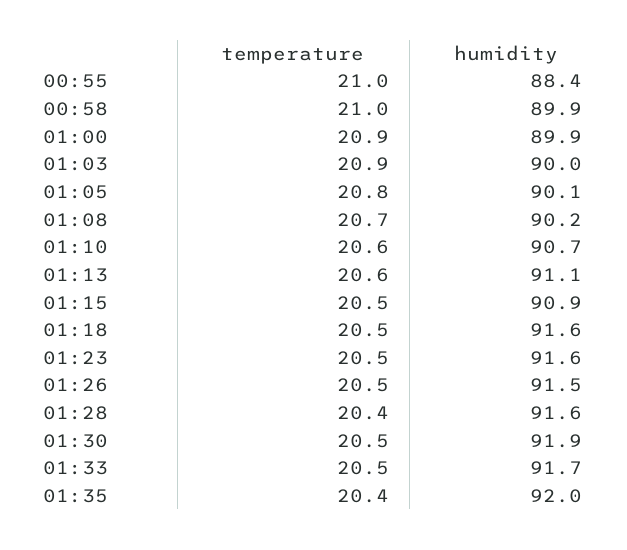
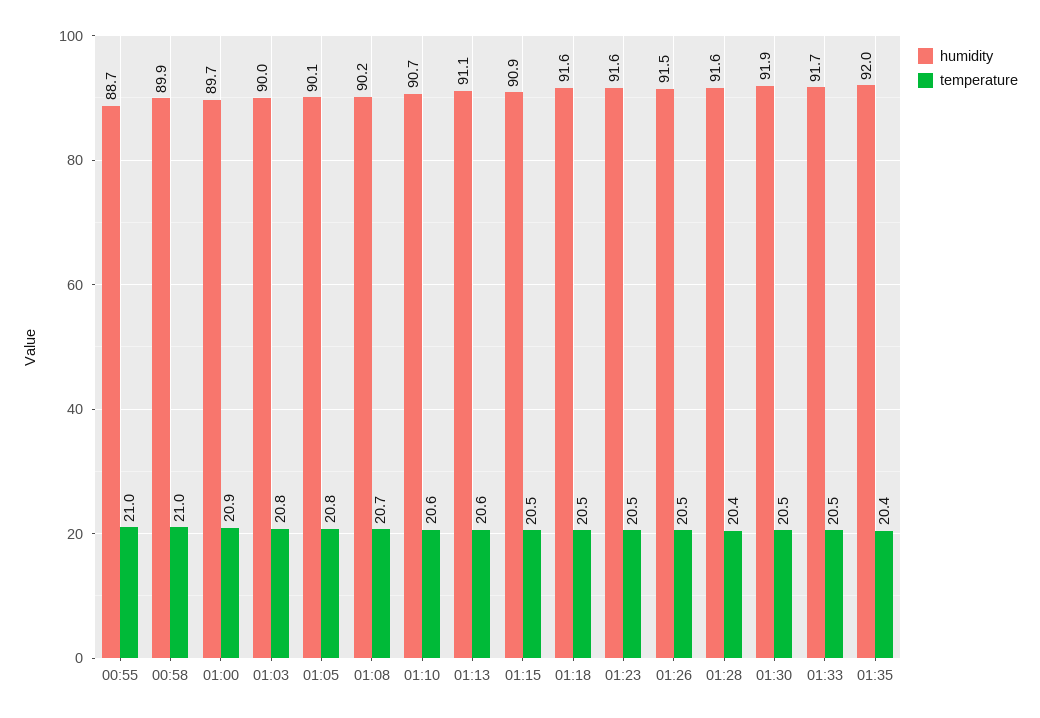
humidity, 00:55: 88.4 -> 88.7
humidity, 01:00: 89.9 -> 89.7
temperature, 01:03: 20.9 -> 20.8

